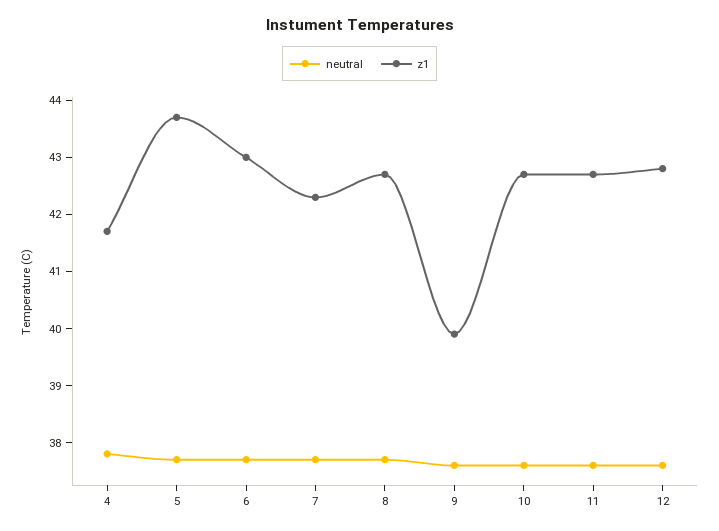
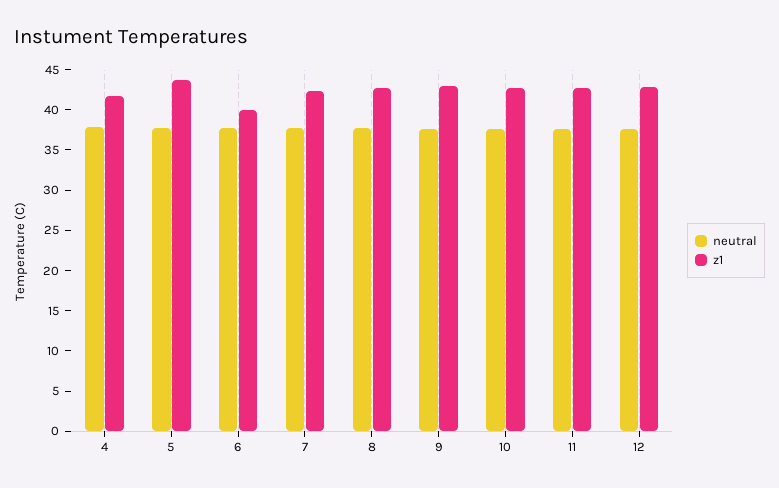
z1, 6: 43 -> 40
z1, 9: 40 -> 43

